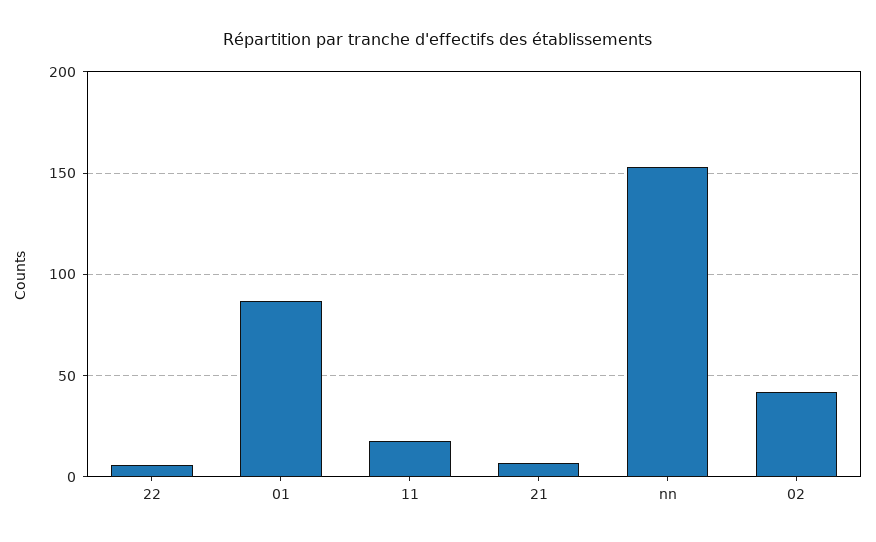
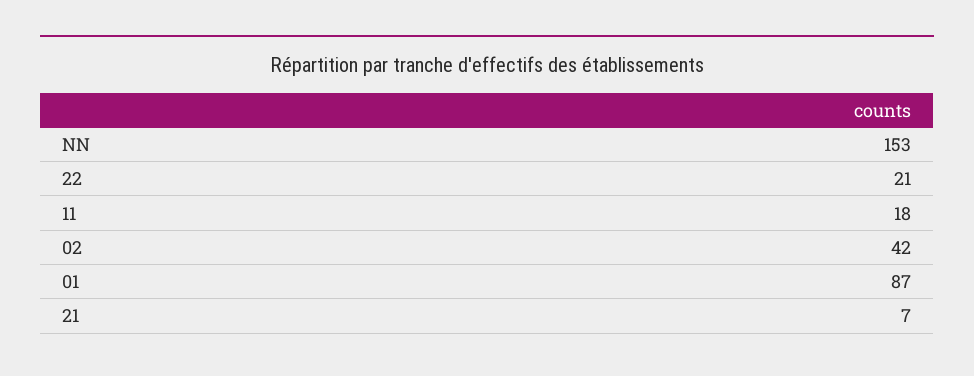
22: 5 -> 21

